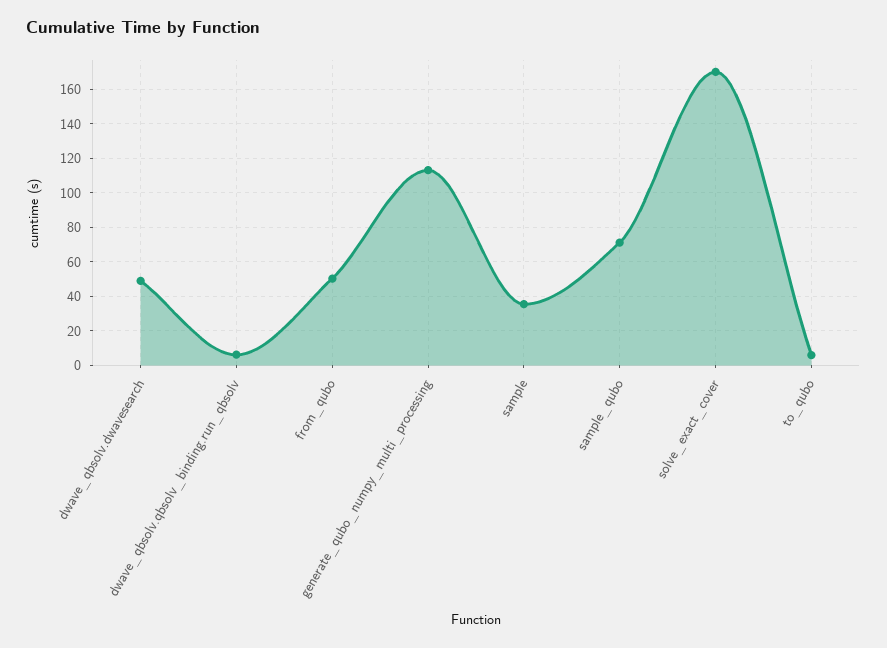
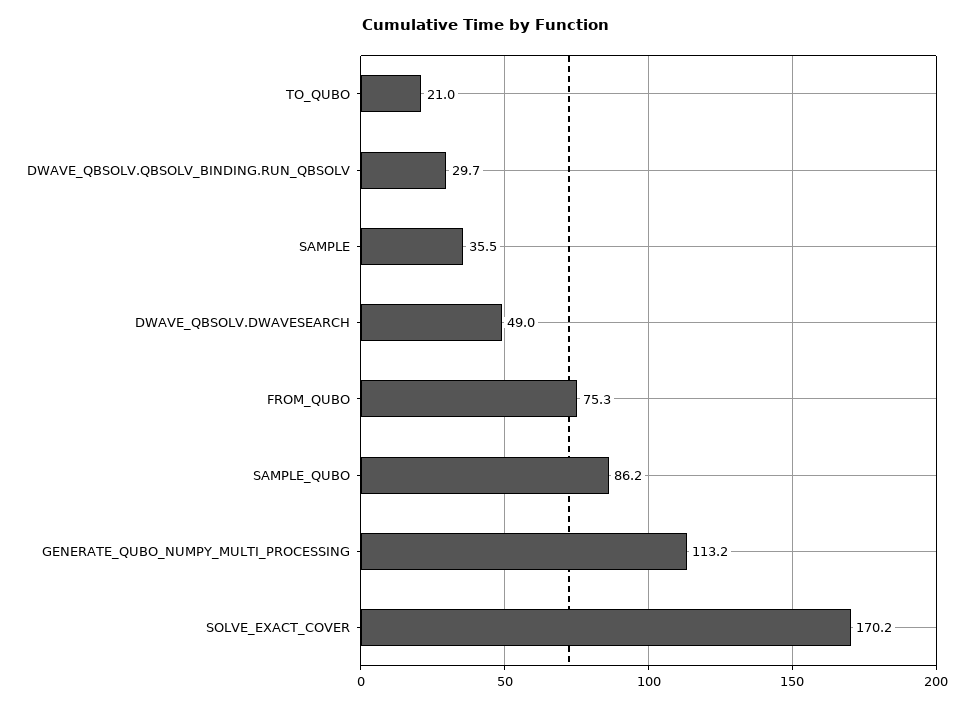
dwave_qbsolv.qbsolv_binding.run_qbsolv: 5 -> 29.7
from_qubo: 50 -> 75.3
sample_qubo: 70 -> 86.2
to_qubo: 5 -> 21

